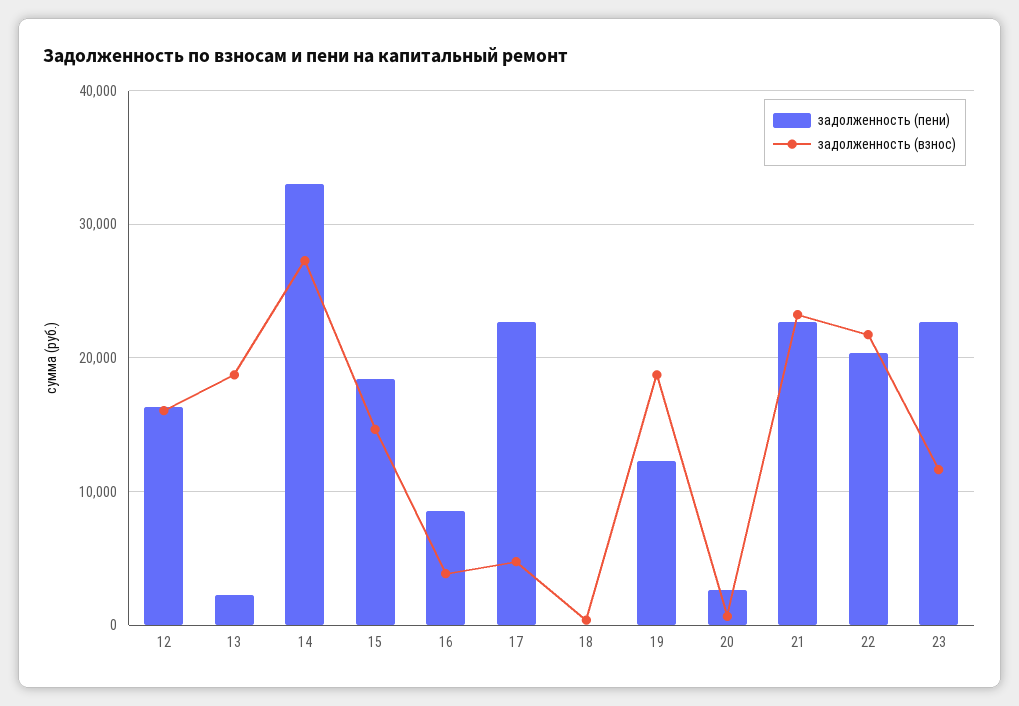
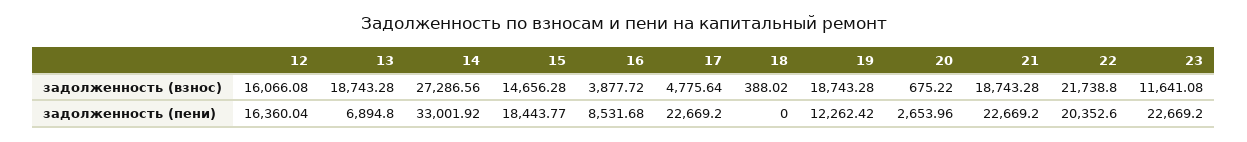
задолженность (пени), 13: 2000 -> 6894.8
задолженность (взнос), 21: 23000 -> 18743.28

